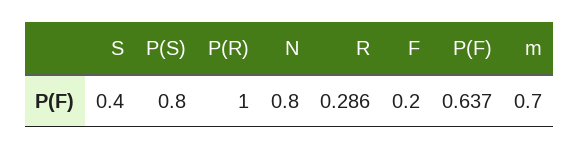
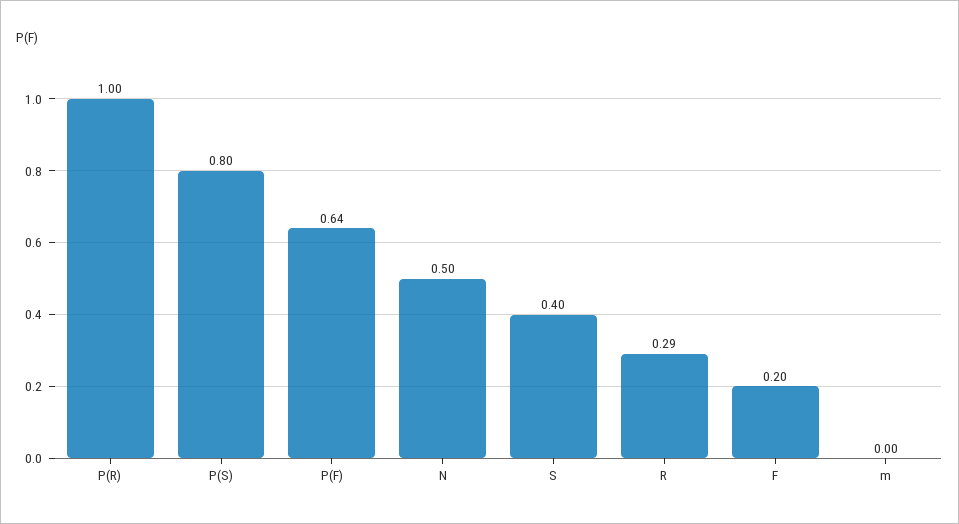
N: 0.8 -> 0.5
m: 0.7 -> 0

